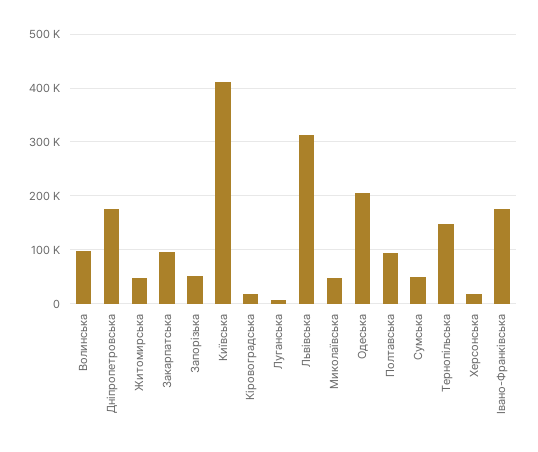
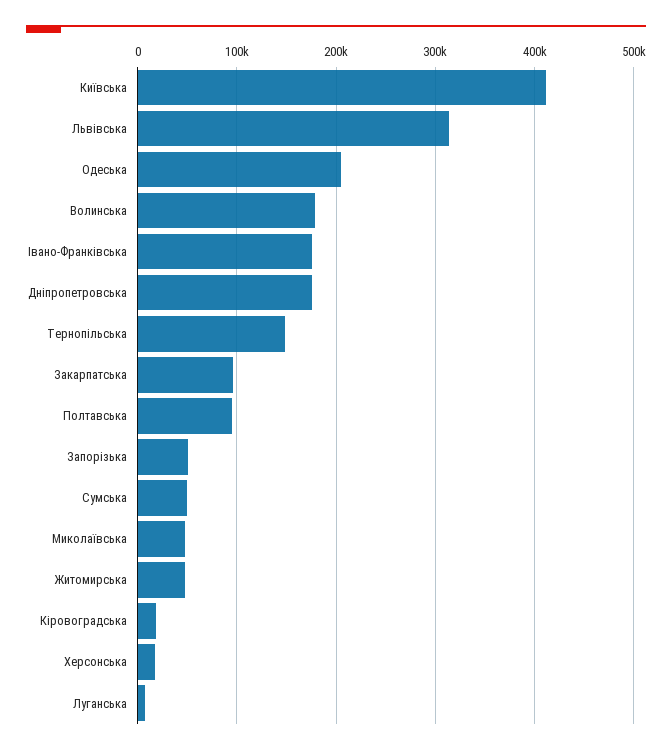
Волинська: 100000 -> 180000

